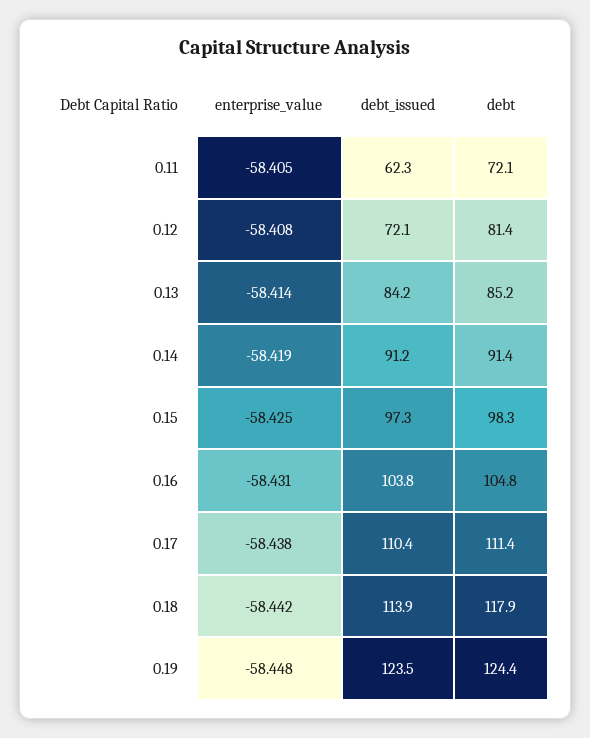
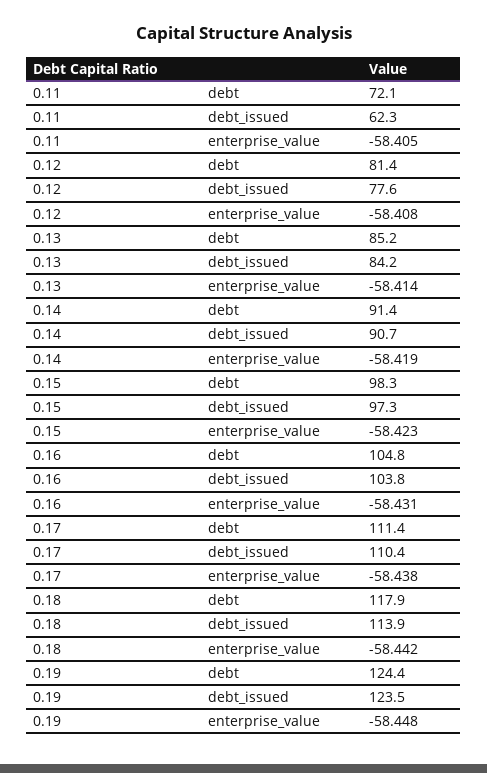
debt_issued, 0.12: 72.1 -> 77.6
debt_issued, 0.14: 91.2 -> 90.7
enterprise_value, 0.15: -58.425 -> -58.423

